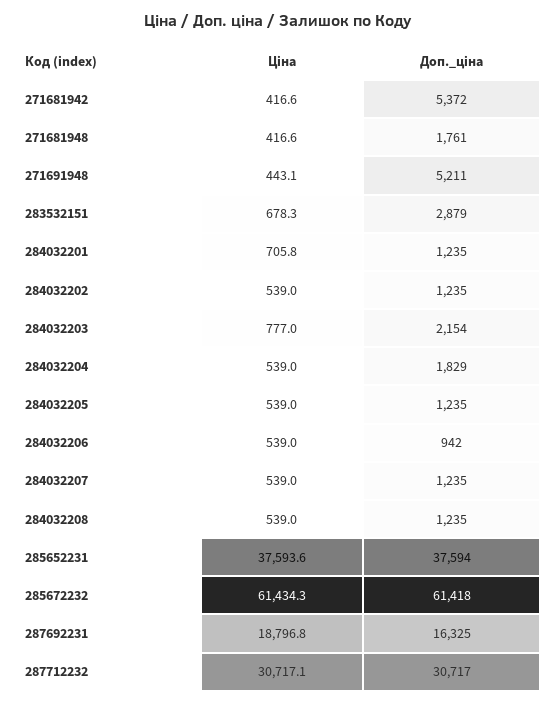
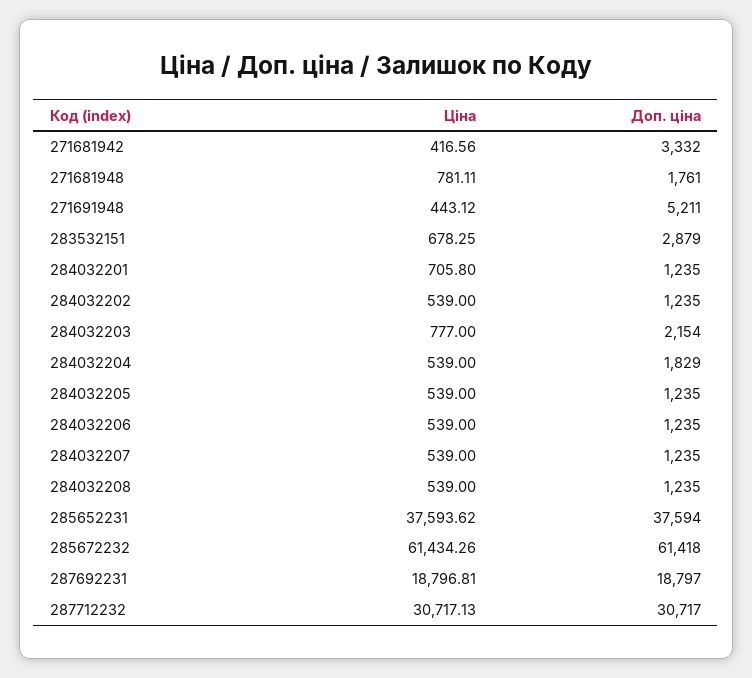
Доп._ціна, 271681942: 5372 -> 3332
Ціна, 271681948: 416.6 -> 781.11
Доп._ціна, 284032206: 942 -> 1235
Доп._ціна, 287692231: 16325 -> 18797

